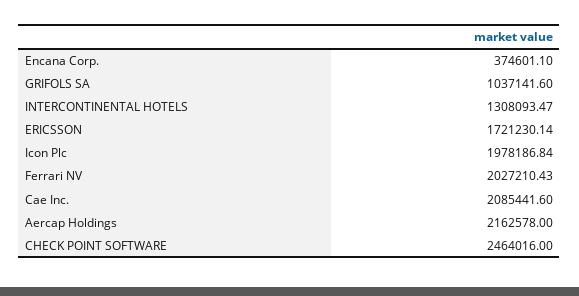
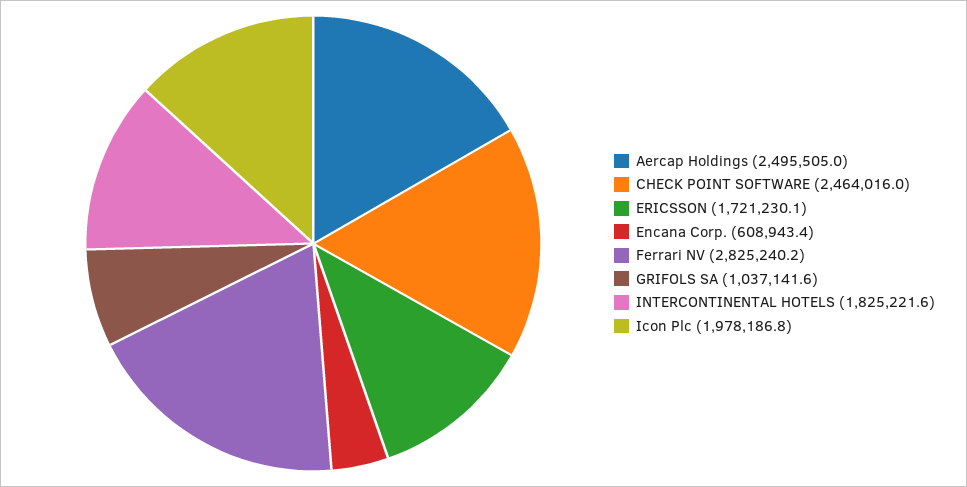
Encana Corp.: 374601.1 -> 608943.4
INTERCONTINENTAL HOTELS: 1308093.47 -> 1825221.6
Ferrari NV: 2027210.43 -> 2825240.2
Cae Inc.: 2085441.6 -> none
Aercap Holdings: 2162578 -> 2495505

